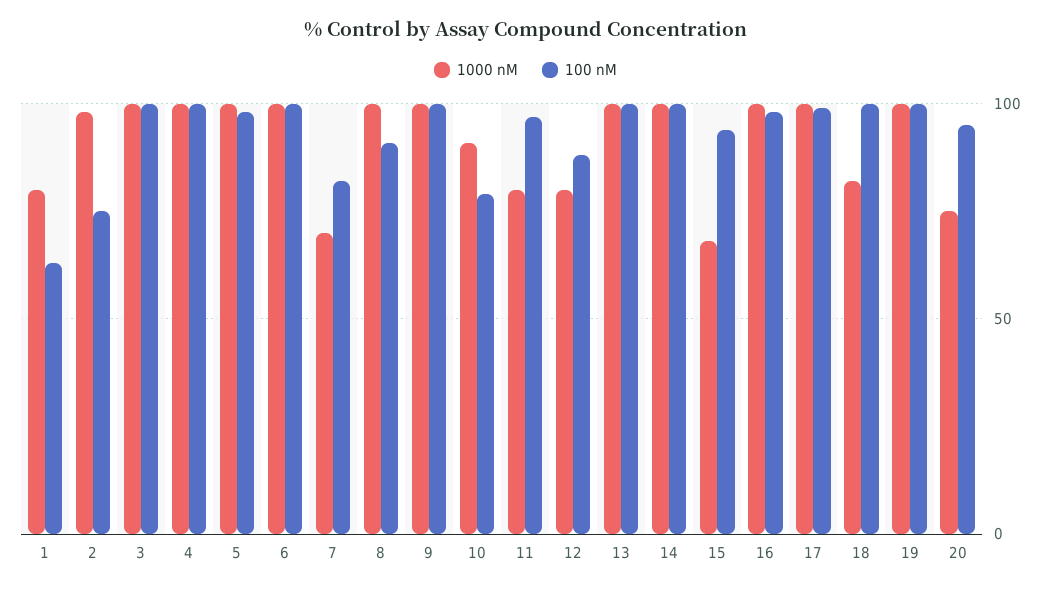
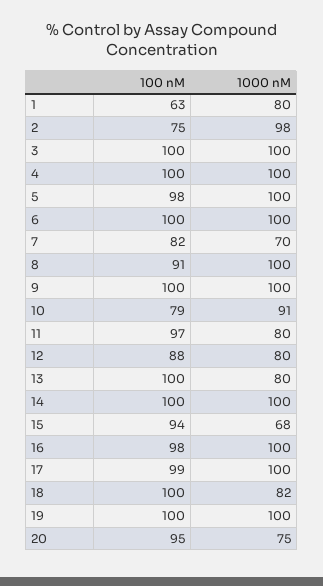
1000 nM, 13: 100 -> 80

